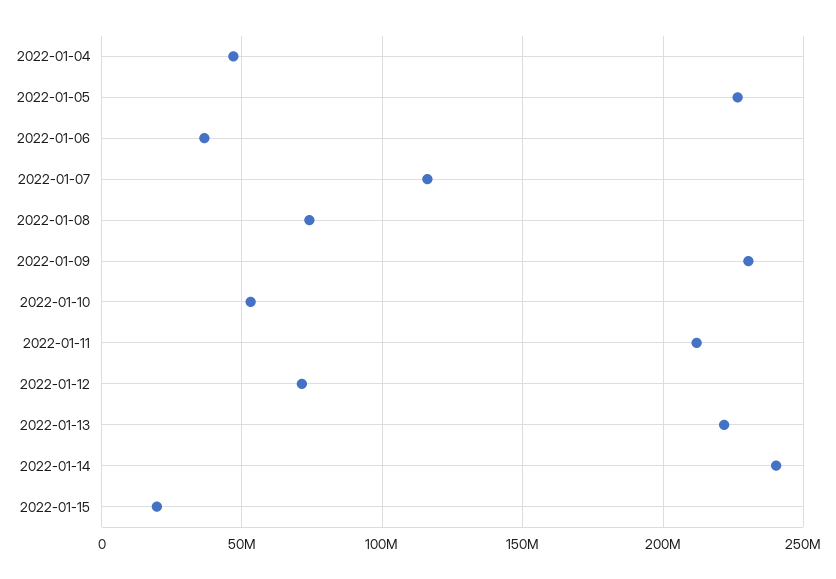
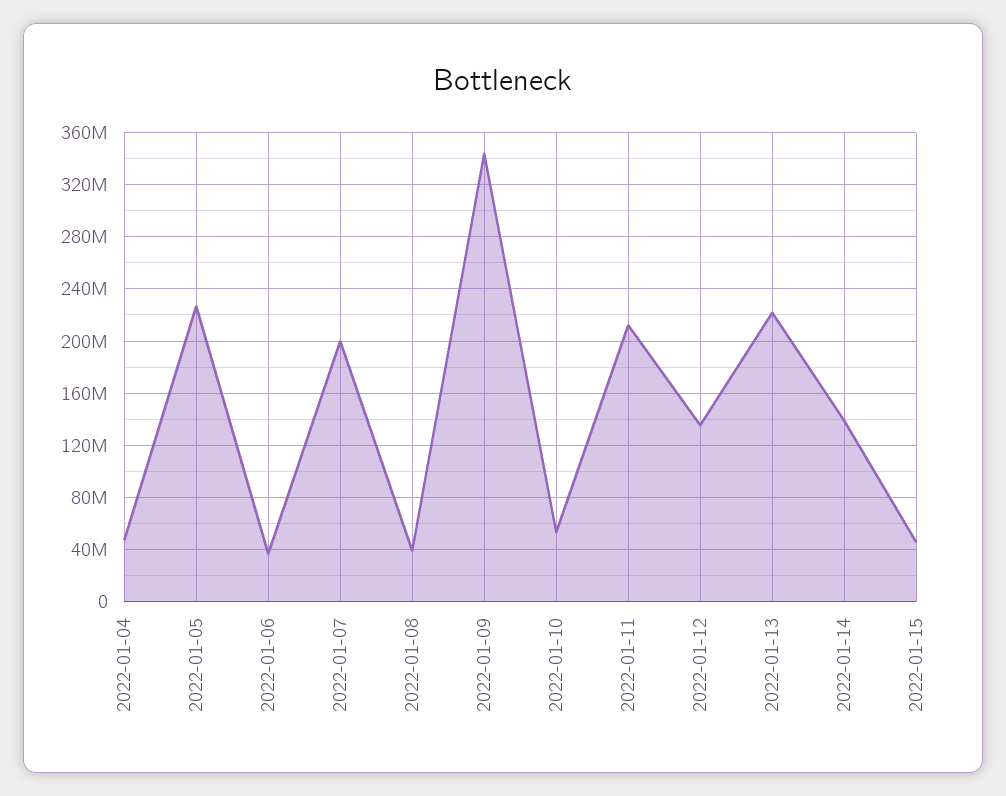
2022-01-07: 115000000 -> 200000000
2022-01-08: 75000000 -> 40000000
2022-01-09: 230000000 -> 345000000
2022-01-12: 70000000 -> 135000000
2022-01-14: 240000000 -> 140000000
2022-01-15: 20000000 -> 45000000

